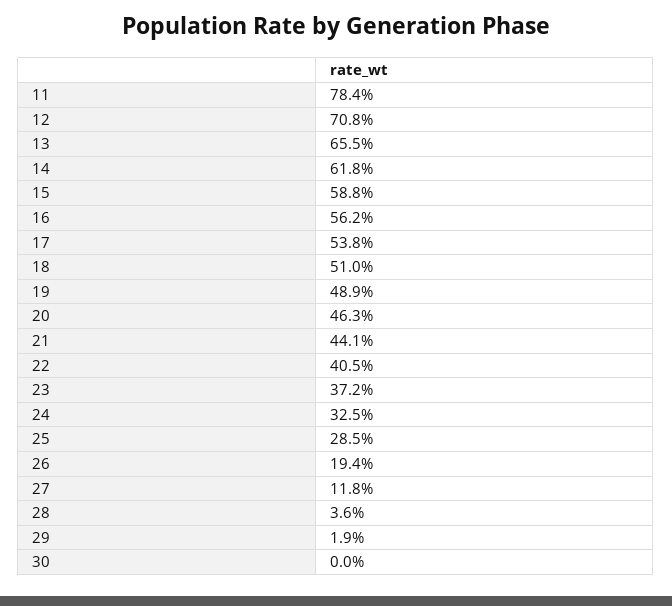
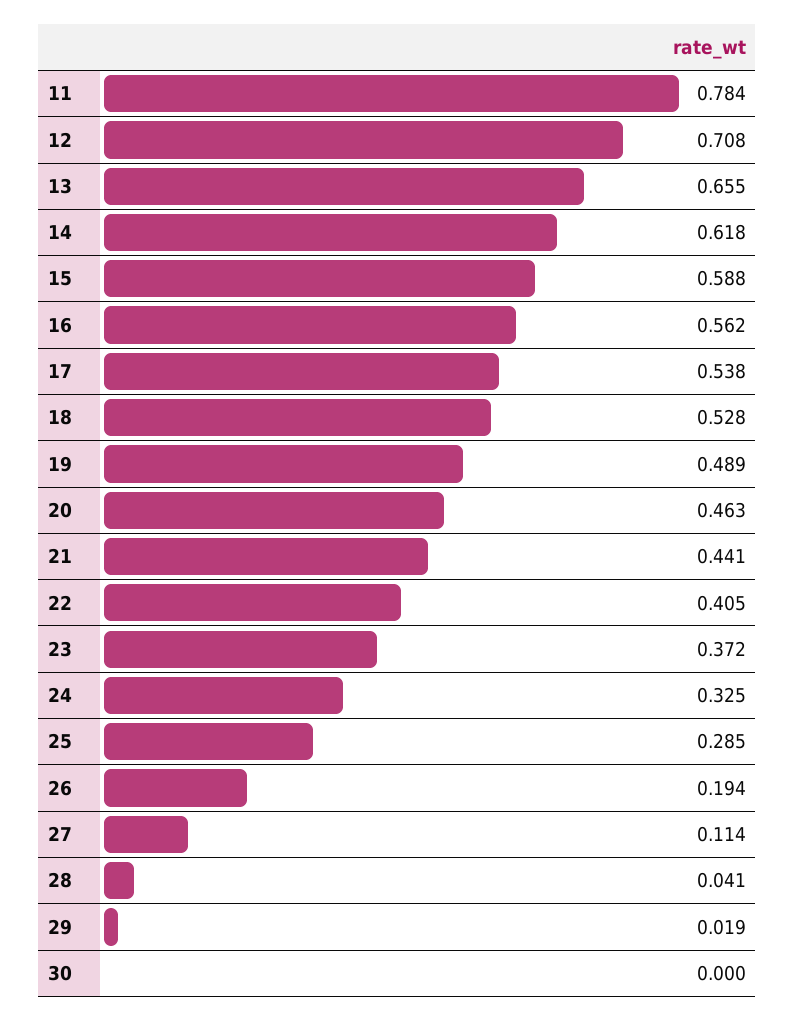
18: 0.51 -> 0.528
27: 0.118 -> 0.114
28: 0.036 -> 0.041

